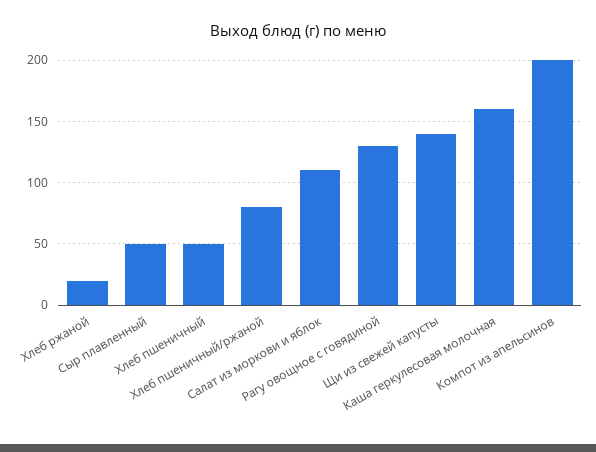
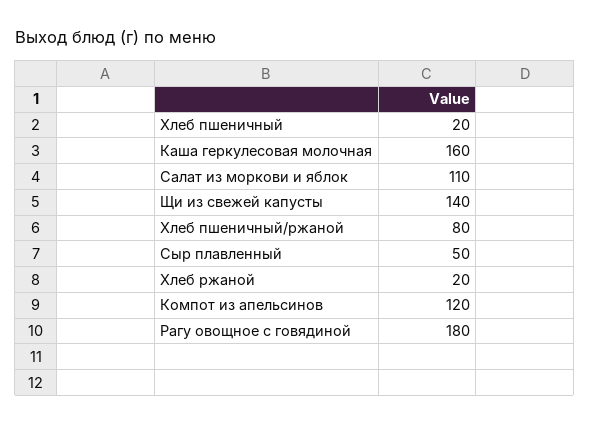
Хлеб пшеничный: 50 -> 20
Рагу овощное с говядиной: 130 -> 180
Компот из апельсинов: 200 -> 120

